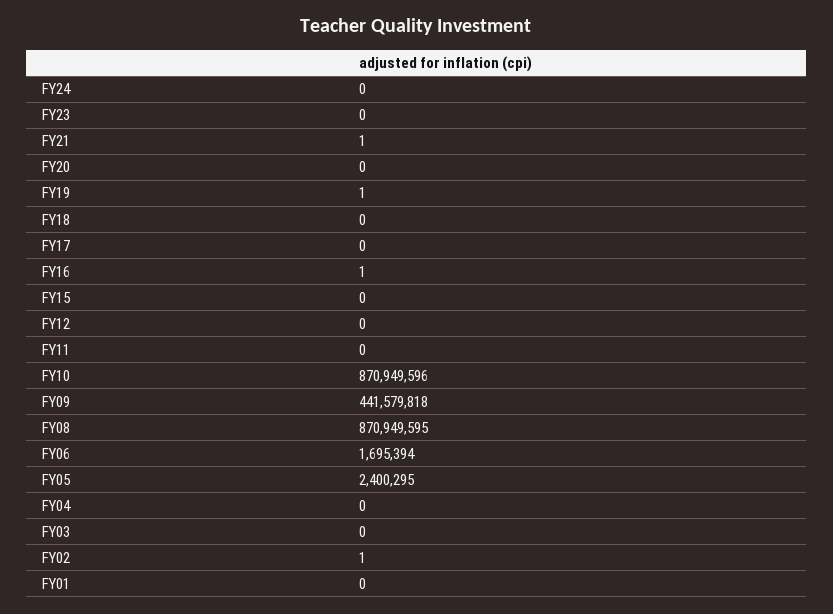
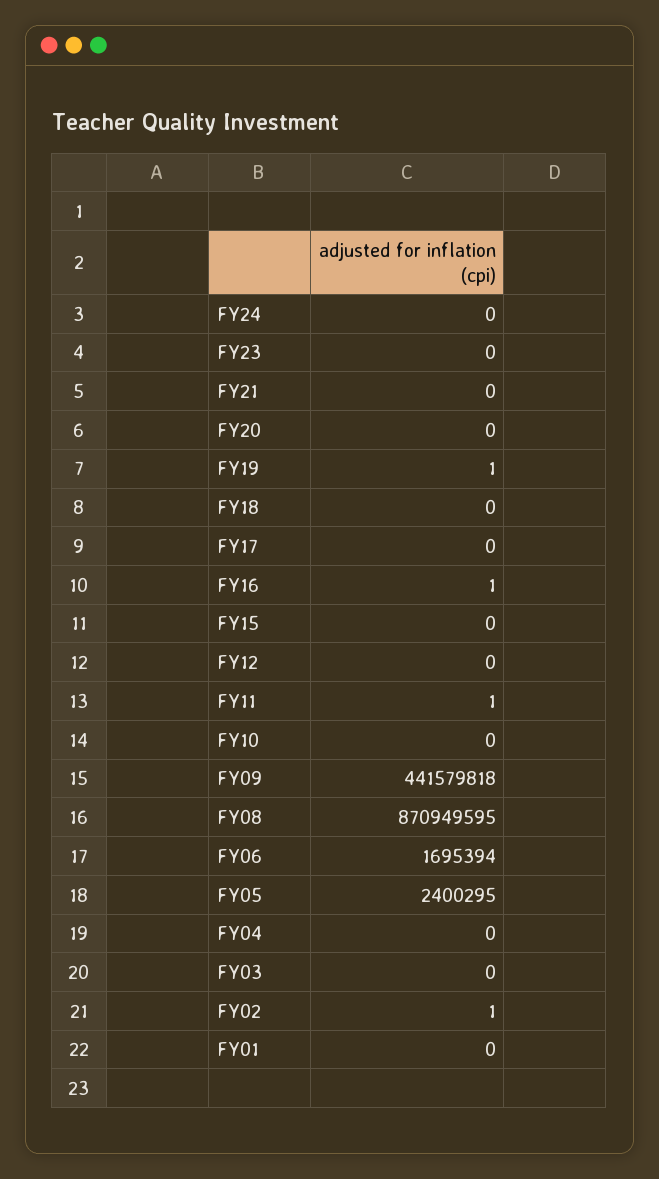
FY21: 1 -> 0
FY11: 0 -> 1
FY10: 870949596 -> 0

